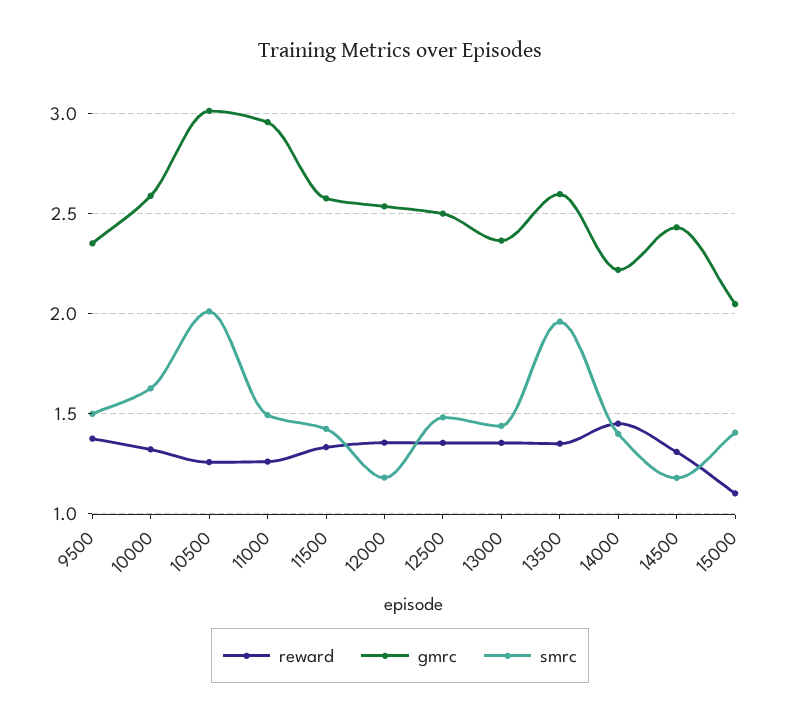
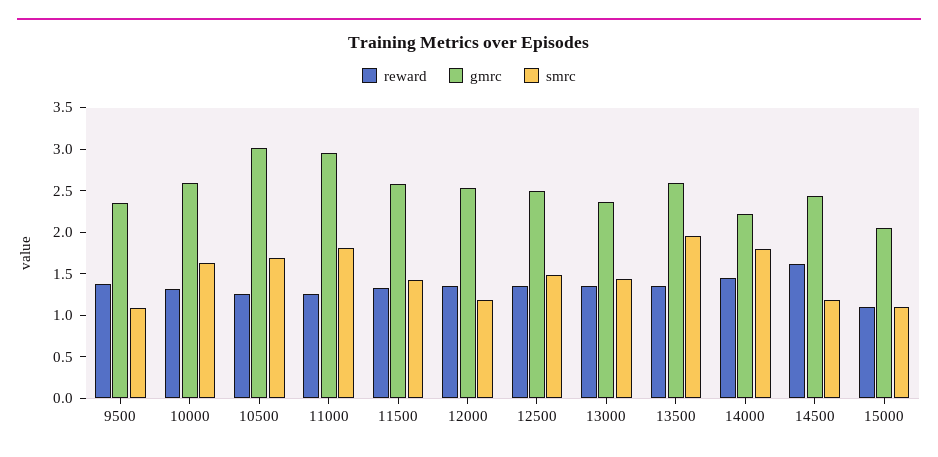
smrc, 9500: 1.5 -> 1.1
smrc, 10500: 2 -> 1.7
smrc, 11000: 1.5 -> 1.8
smrc, 14000: 1.4 -> 1.8
reward, 14500: 1.3 -> 1.6
smrc, 15000: 1.4 -> 1.1

